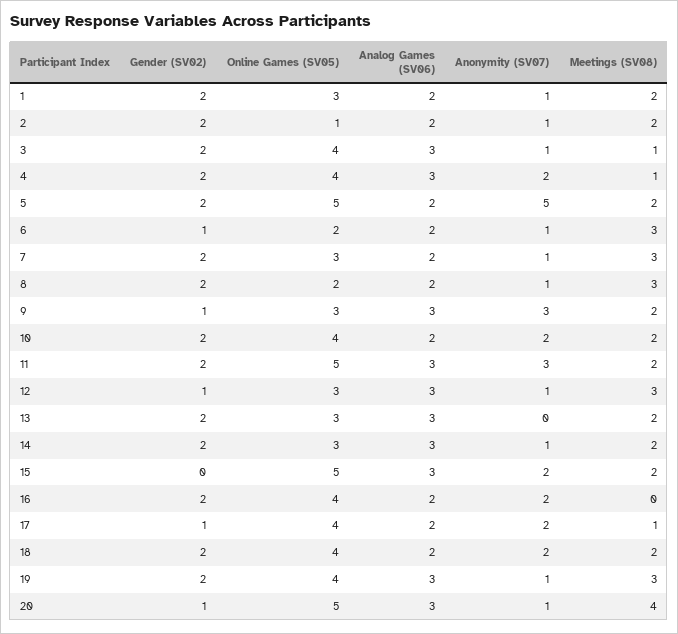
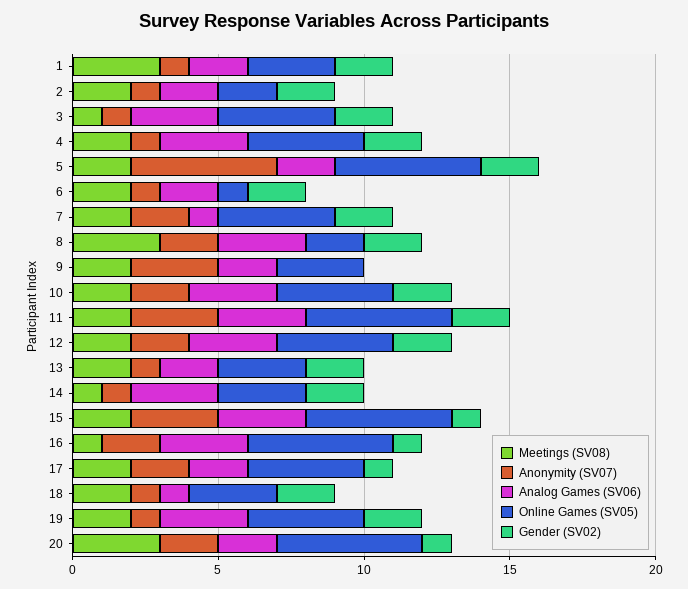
Meetings (SV08), 1: 2 -> 3
Online Games (SV05), 2: 1 -> 2
Anonymity (SV07), 4: 2 -> 1
Meetings (SV08), 4: 1 -> 2
Gender (SV02), 6: 1 -> 2
Online Games (SV05), 6: 2 -> 1
Meetings (SV08), 6: 3 -> 2
Online Games (SV05), 7: 3 -> 4
Analog Games (SV06), 7: 2 -> 1
Anonymity (SV07), 7: 1 -> 2
Meetings (SV08), 7: 3 -> 2
Analog Games (SV06), 8: 2 -> 3
Anonymity (SV07), 8: 1 -> 2
Gender (SV02), 9: 1 -> 0
Analog Games (SV06), 9: 3 -> 2
Analog Games (SV06), 10: 2 -> 3
Gender (SV02), 12: 1 -> 2
Online Games (SV05), 12: 3 -> 4
Anonymity (SV07), 12: 1 -> 2
Meetings (SV08), 12: 3 -> 2
Analog Games (SV06), 13: 3 -> 2
Anonymity (SV07), 13: 0 -> 1
Meetings (SV08), 14: 2 -> 1
Gender (SV02), 15: 0 -> 1
Anonymity (SV07), 15: 2 -> 3
Gender (SV02), 16: 2 -> 1
Online Games (SV05), 16: 4 -> 5
Analog Games (SV06), 16: 2 -> 3
Meetings (SV08), 16: 0 -> 1
Meetings (SV08), 17: 1 -> 2
Online Games (SV05), 18: 4 -> 3
Analog Games (SV06), 18: 2 -> 1
Anonymity (SV07), 18: 2 -> 1
Meetings (SV08), 19: 3 -> 2
Analog Games (SV06), 20: 3 -> 2
Anonymity (SV07), 20: 1 -> 2
Meetings (SV08), 20: 4 -> 3

